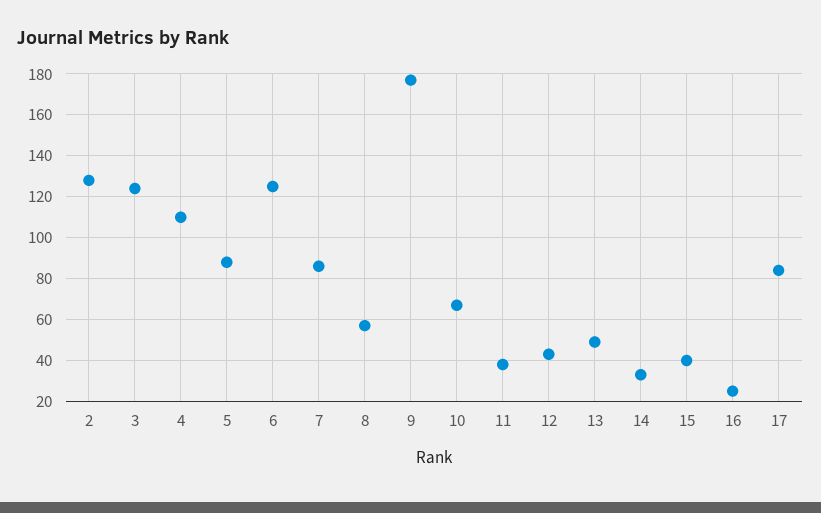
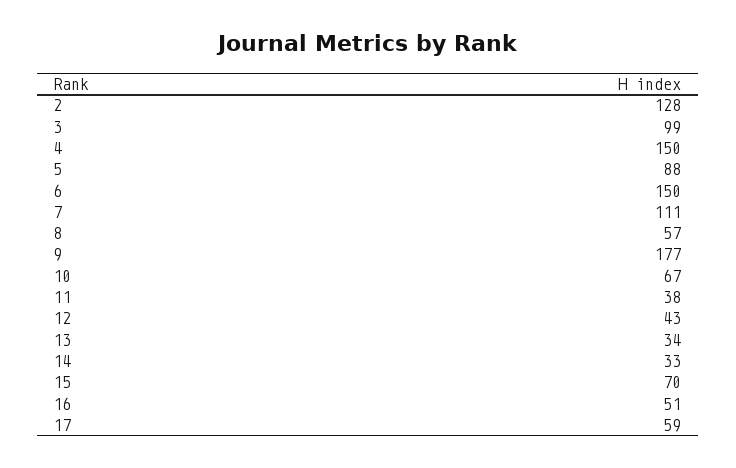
3: 125 -> 99
4: 110 -> 150
6: 125 -> 150
7: 85 -> 111
13: 50 -> 34
15: 40 -> 70
16: 25 -> 51
17: 85 -> 59

